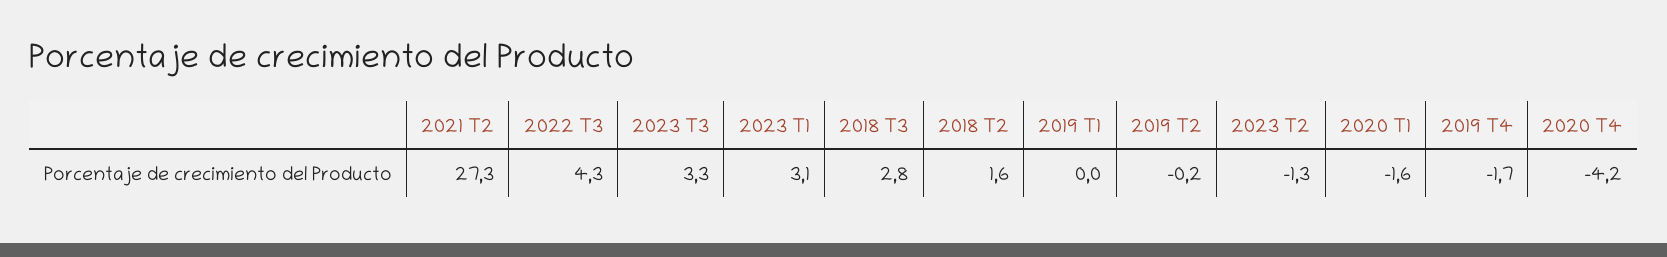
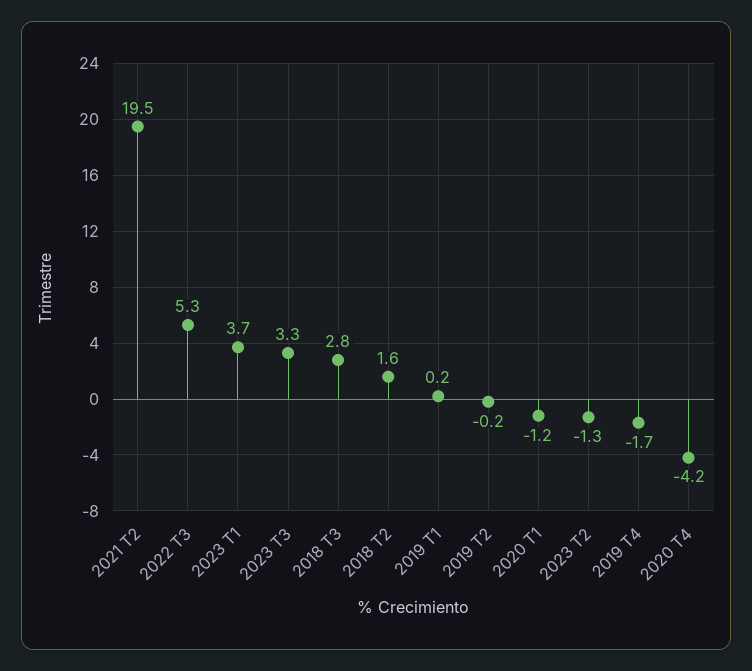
2021 T2: 27.3 -> 19.5
2022 T3: 4.3 -> 5.3
2023 T1: 3.1 -> 3.7
2019 T1: 0 -> 0.2
2020 T1: -1.6 -> -1.2

